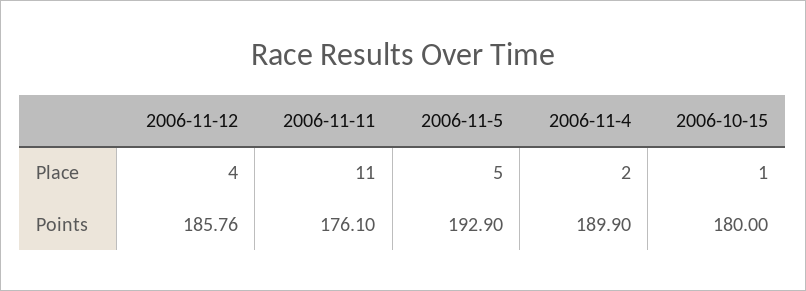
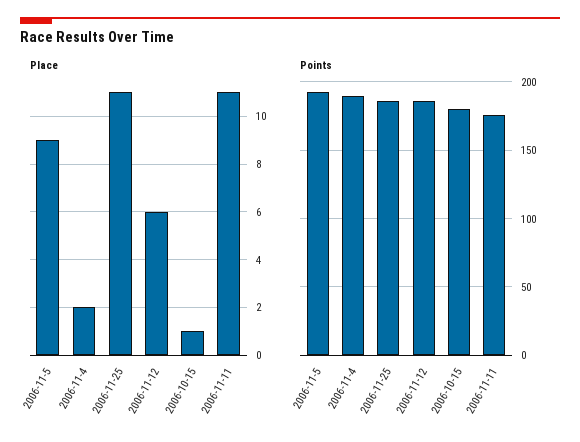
Place, 2006-11-12: 4 -> 6
Place, 2006-11-5: 5 -> 9
Place, 2006-11-25: none -> 11
Points, 2006-11-25: none -> 185

